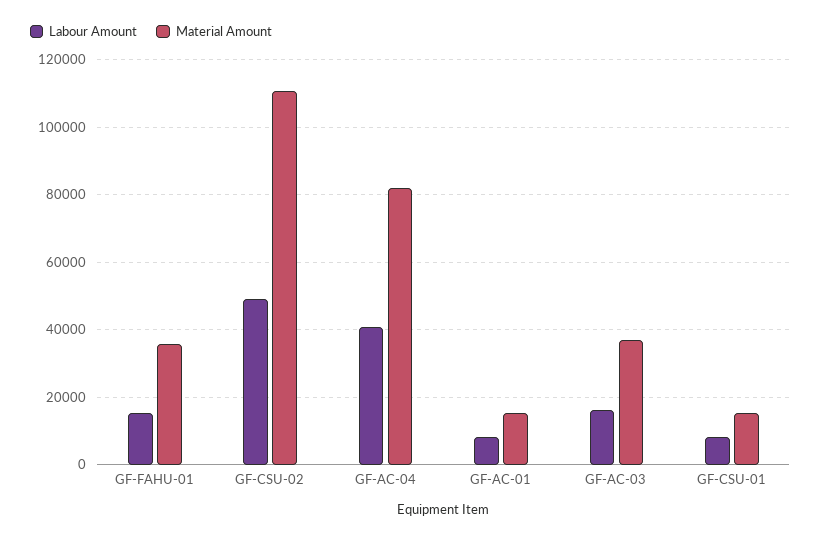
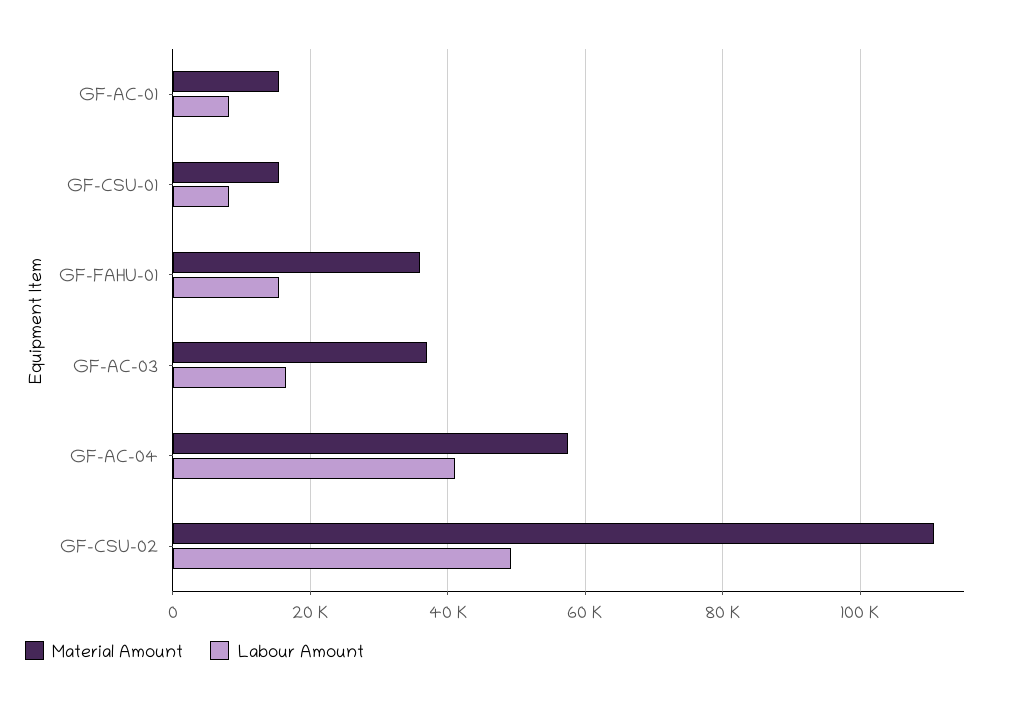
Material Amount, GF-AC-04: 82000 -> 58000

